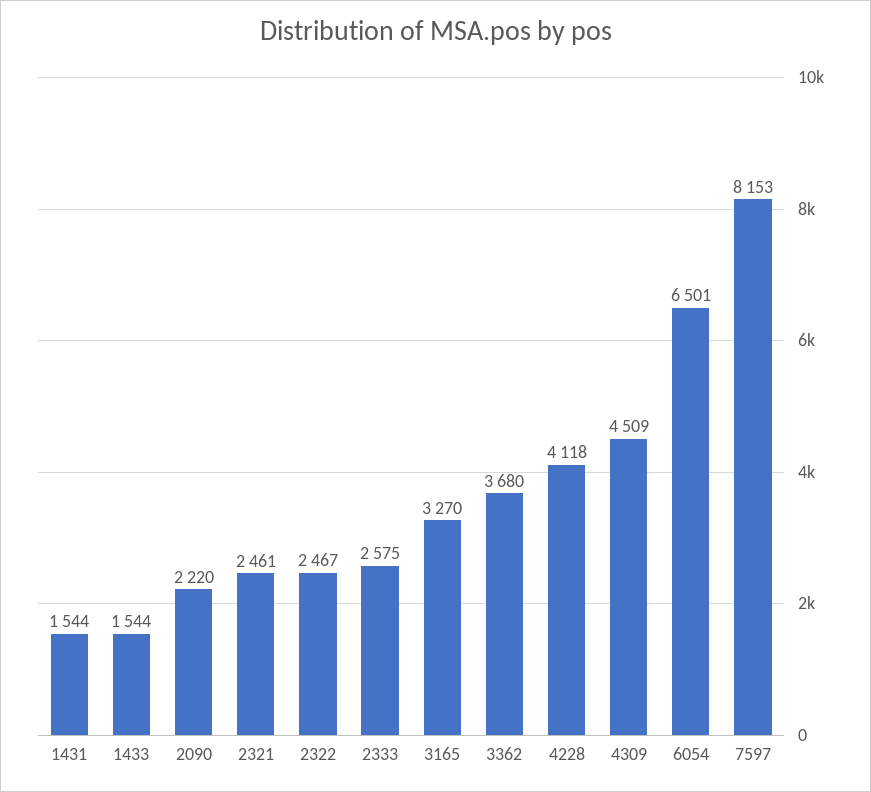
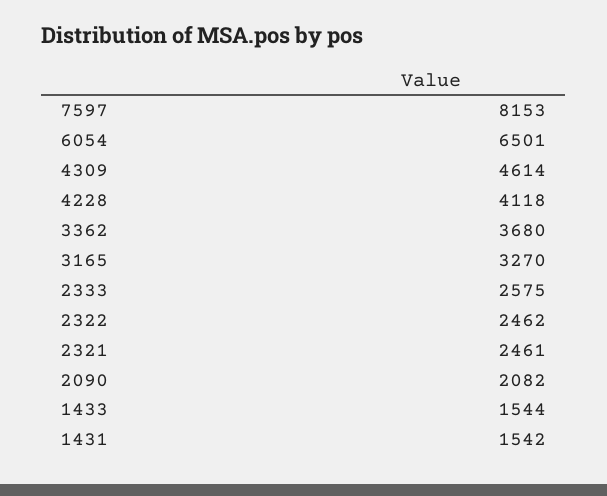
1431: 1544 -> 1542
2090: 2220 -> 2082
2322: 2467 -> 2462
4309: 4509 -> 4614

